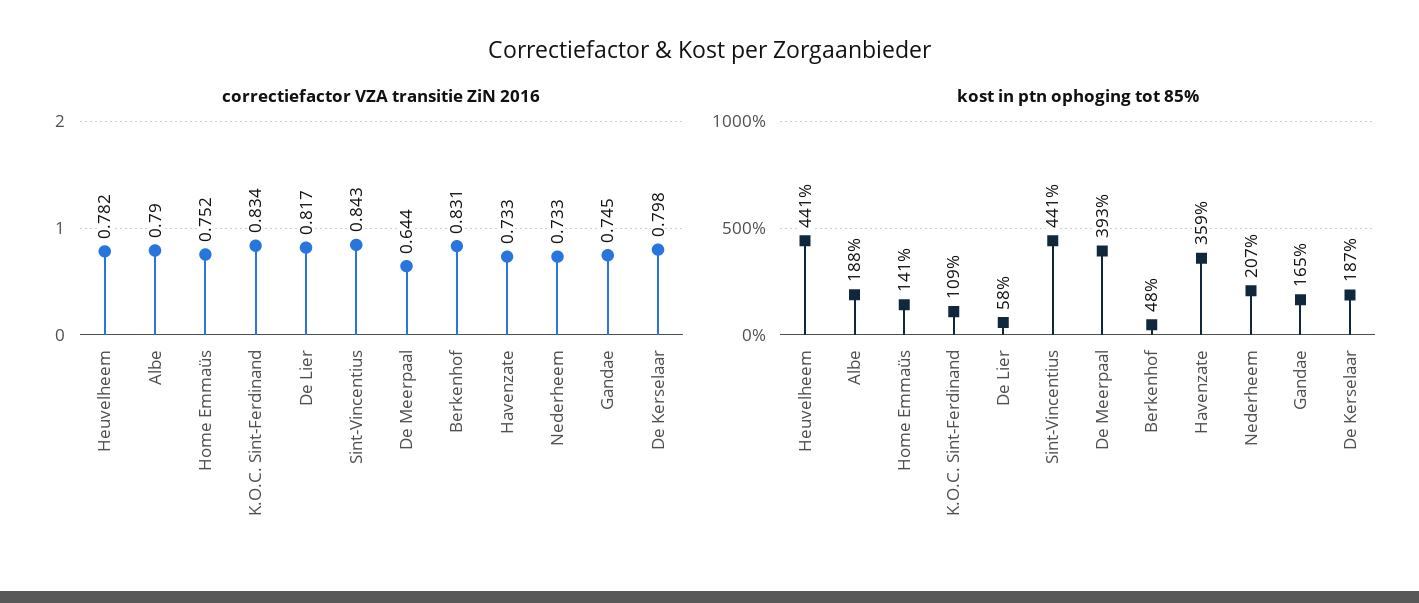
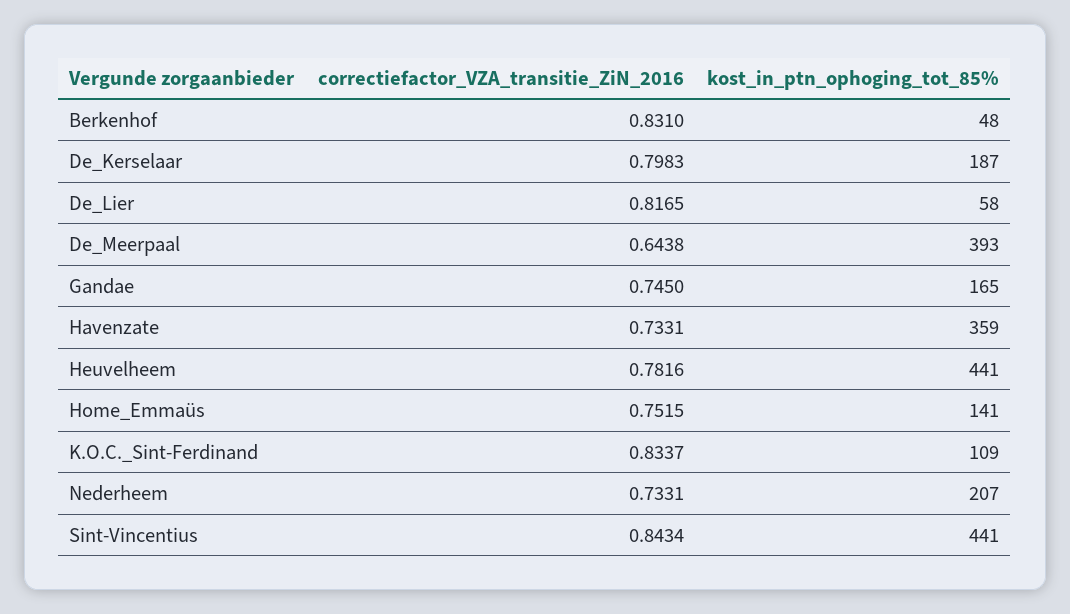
correctiefactor VZA transitie ZiN 2016, Albe: 0.79 -> none
kost in ptn ophoging tot 85%, Albe: 188 -> none

